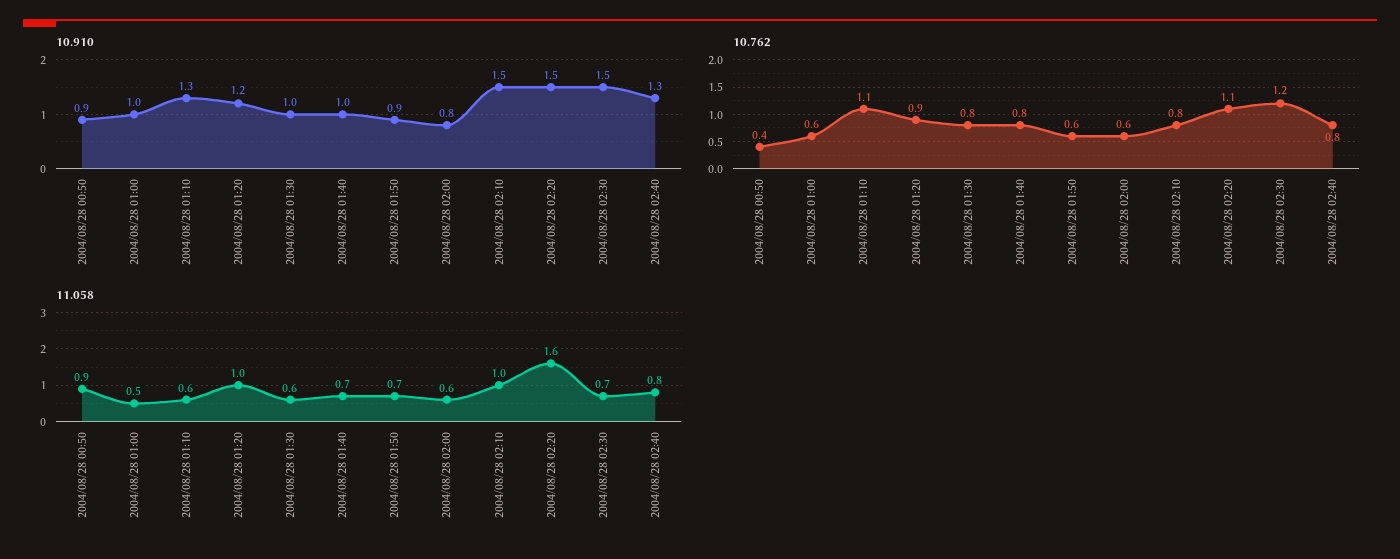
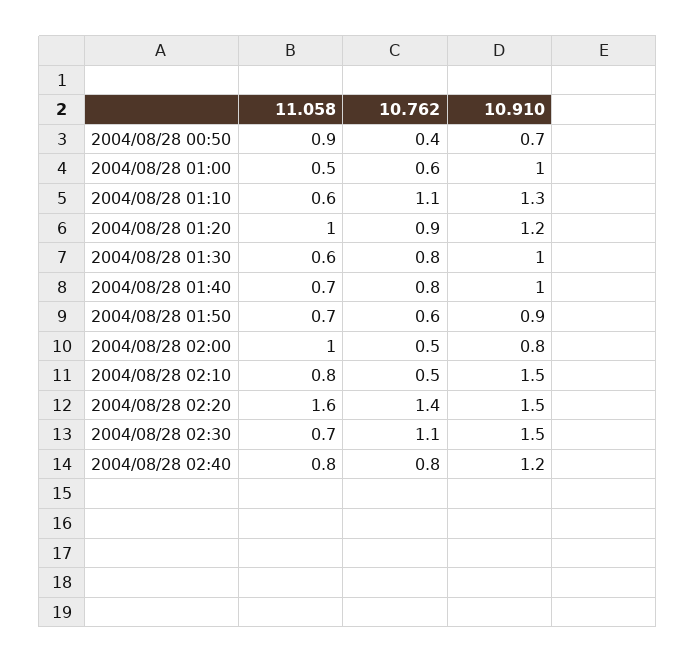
10.910, 2004/08/28 00:50: 0.9 -> 0.7
10.910, 2004/08/28 02:40: 1.3 -> 1.2
10.762, 2004/08/28 02:00: 0.6 -> 0.5
10.762, 2004/08/28 02:10: 0.8 -> 0.5
10.762, 2004/08/28 02:20: 1.1 -> 1.4
10.762, 2004/08/28 02:30: 1.2 -> 1.1
11.058, 2004/08/28 02:00: 0.6 -> 1
11.058, 2004/08/28 02:10: 1 -> 0.8

